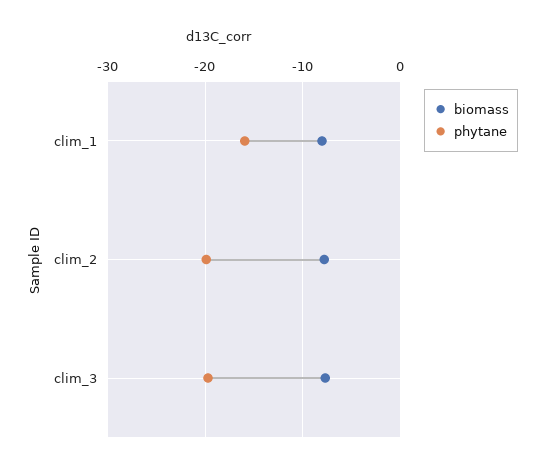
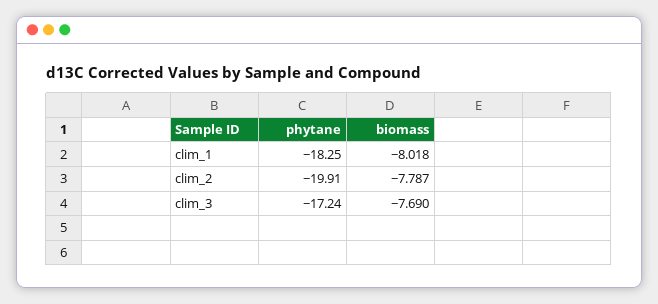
phytane, clim_1: -16 -> -18.25
phytane, clim_3: -20 -> -17.24

